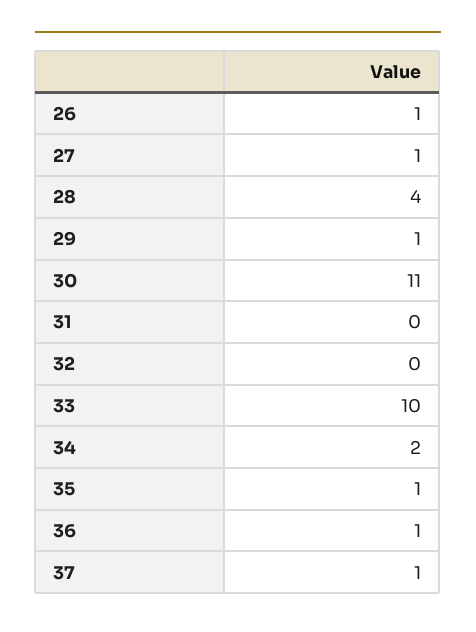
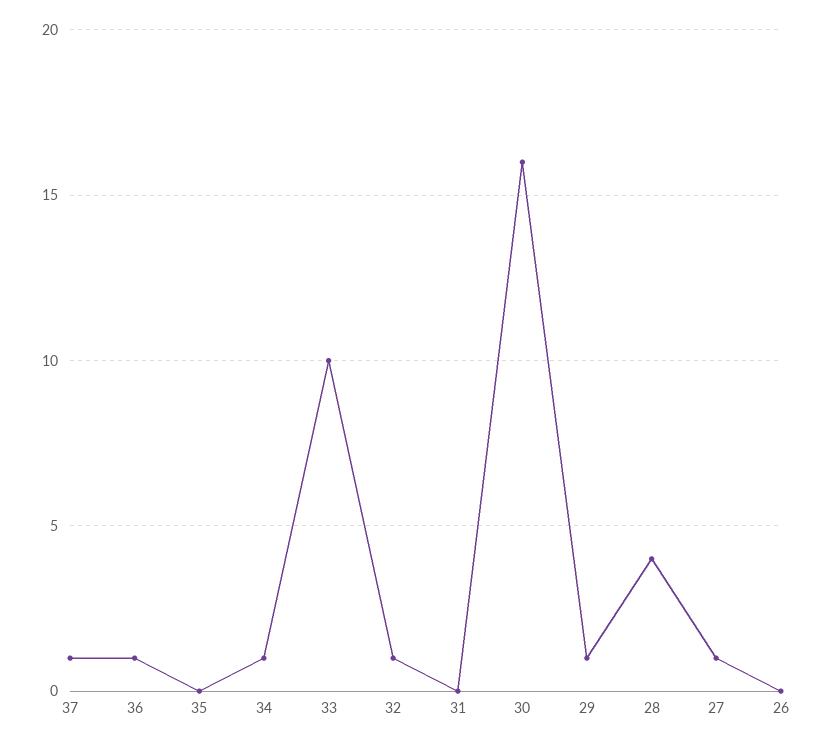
26: 1 -> 0
30: 11 -> 16
32: 0 -> 1
34: 2 -> 1
35: 1 -> 0

